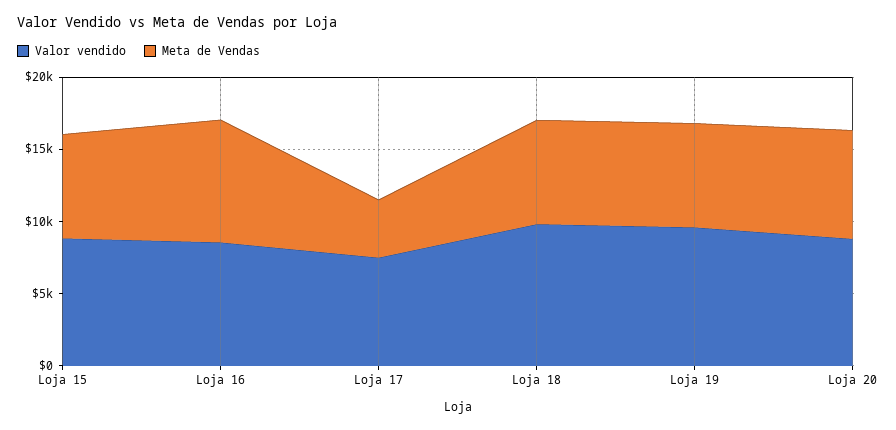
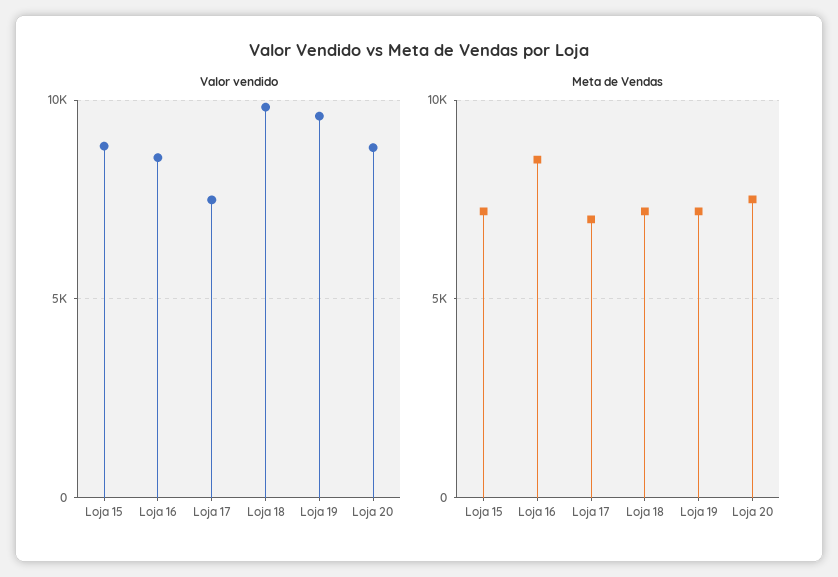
Meta de Vendas, Loja 17: 4000 -> 7000

